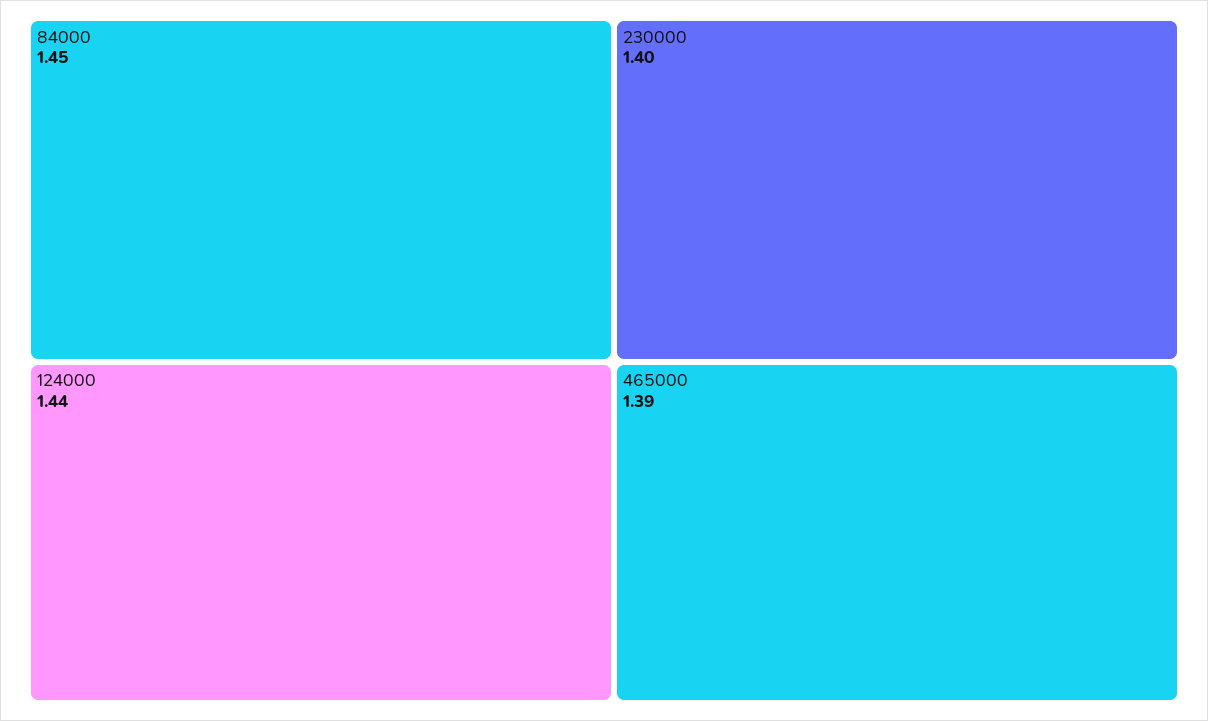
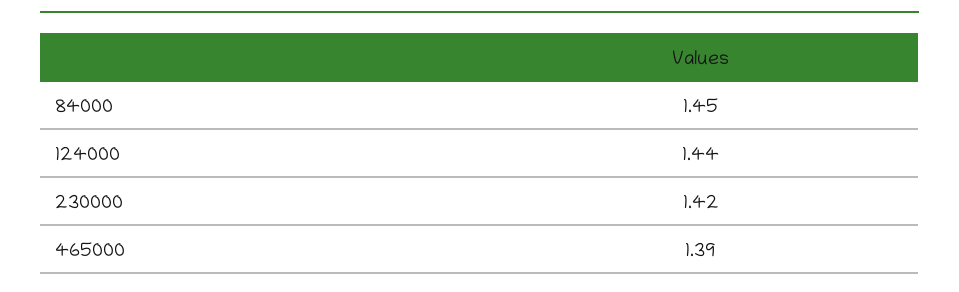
230000: 1.4 -> 1.42

